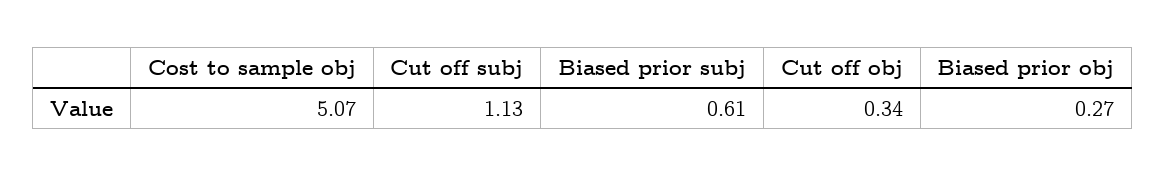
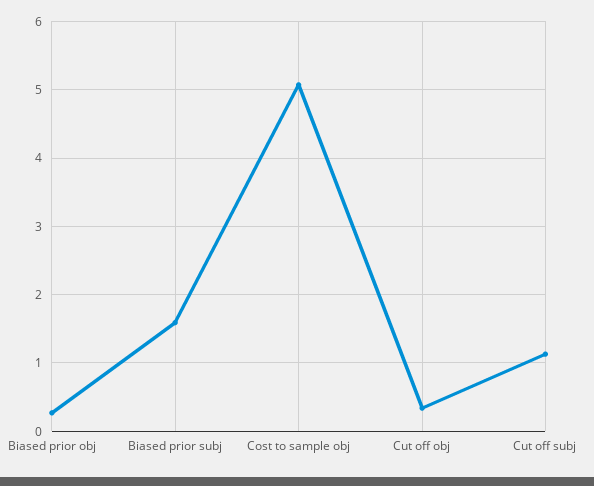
Biased prior subj: 0.61 -> 1.6

